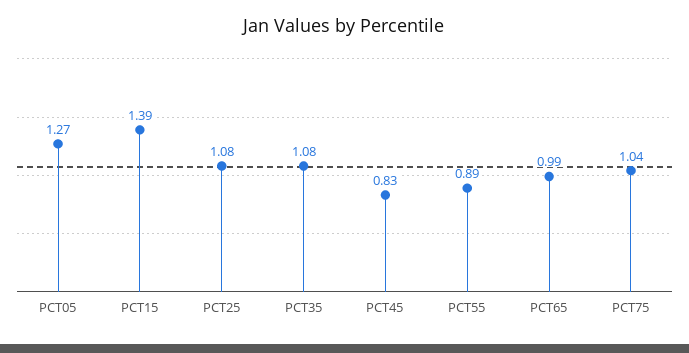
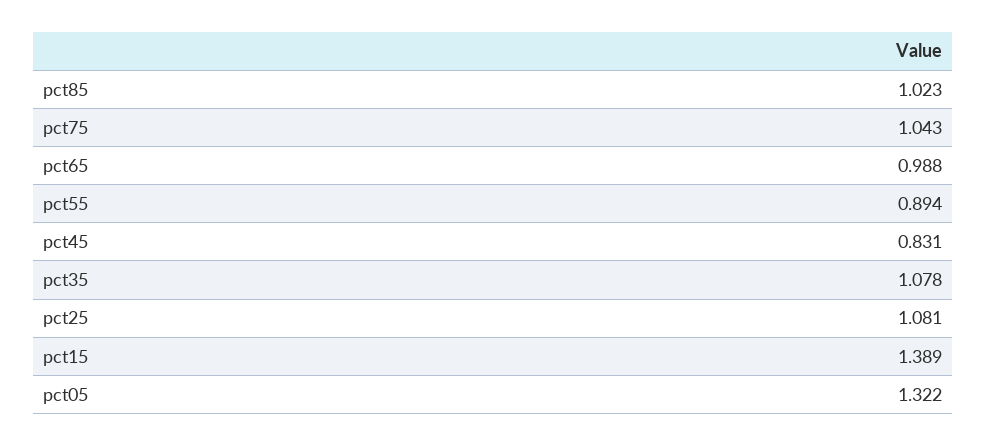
PCT05: 1.27 -> 1.322
pct85: none -> 1.023

